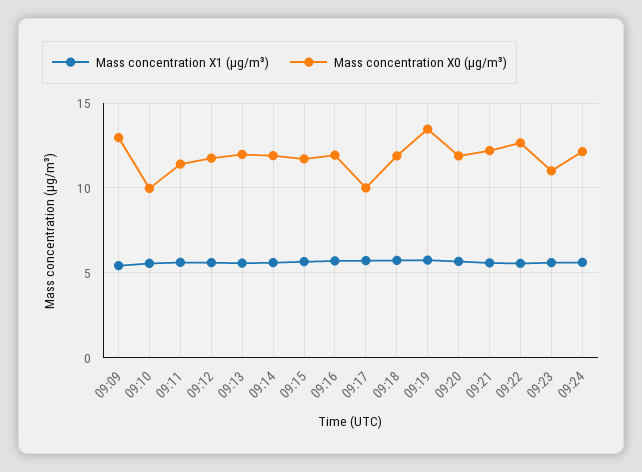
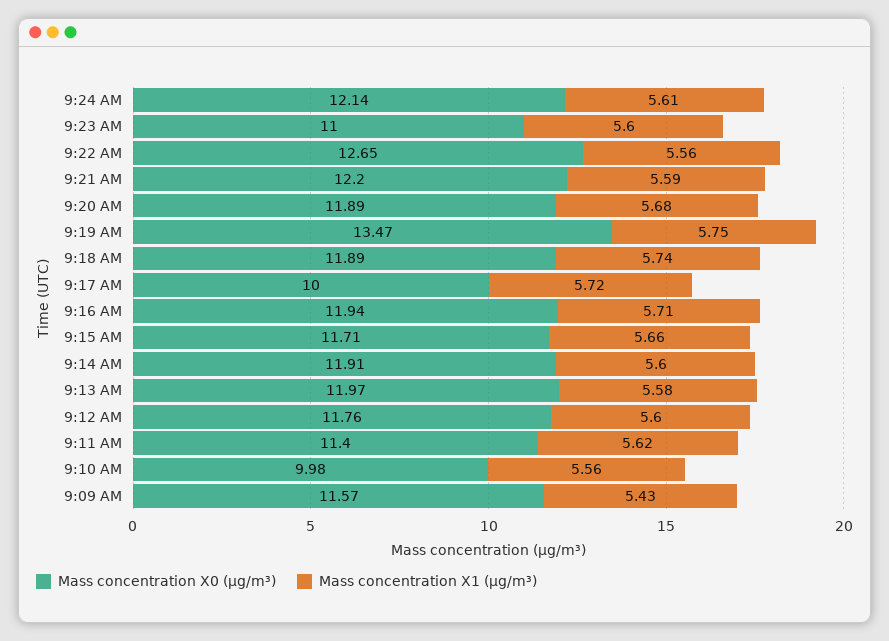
Mass concentration X0 (μg/m³), 09:09: 13 -> 11.57

